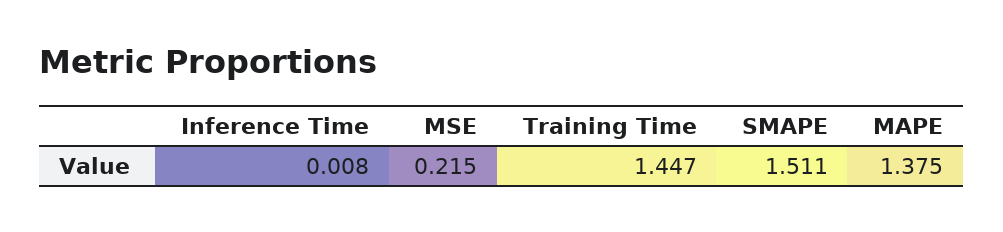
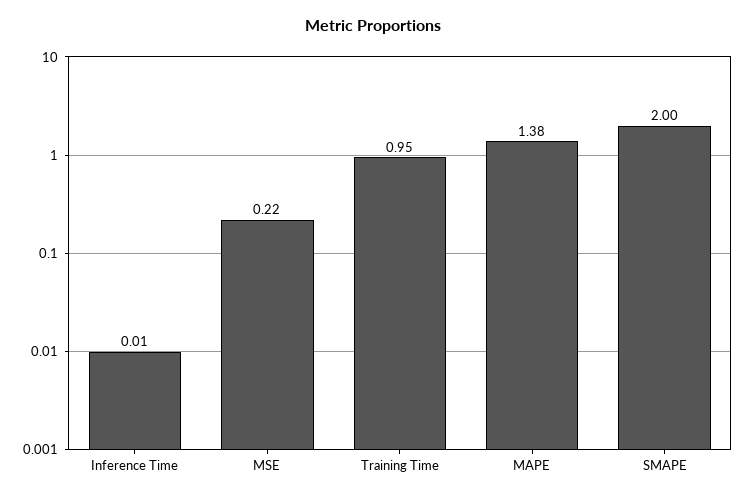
Training Time: 1.447 -> 0.95
SMAPE: 1.511 -> 2

